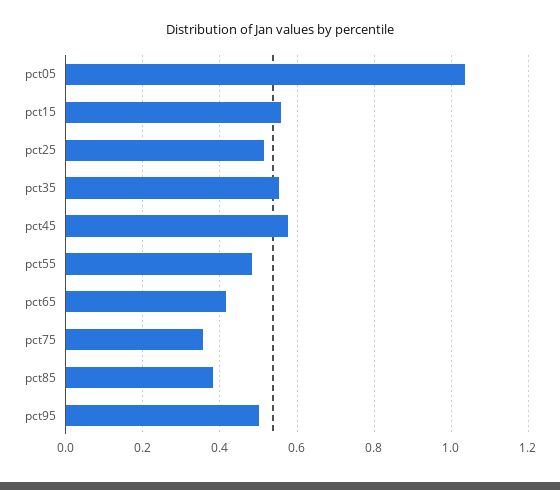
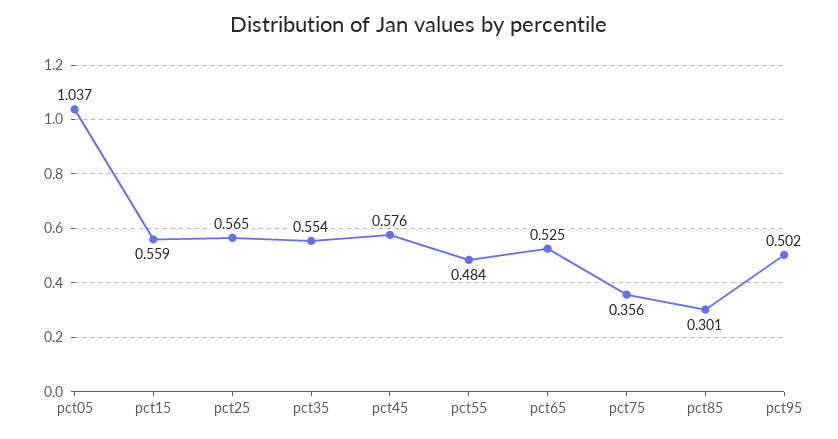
pct25: 0.52 -> 0.565
pct65: 0.42 -> 0.525
pct85: 0.38 -> 0.301

